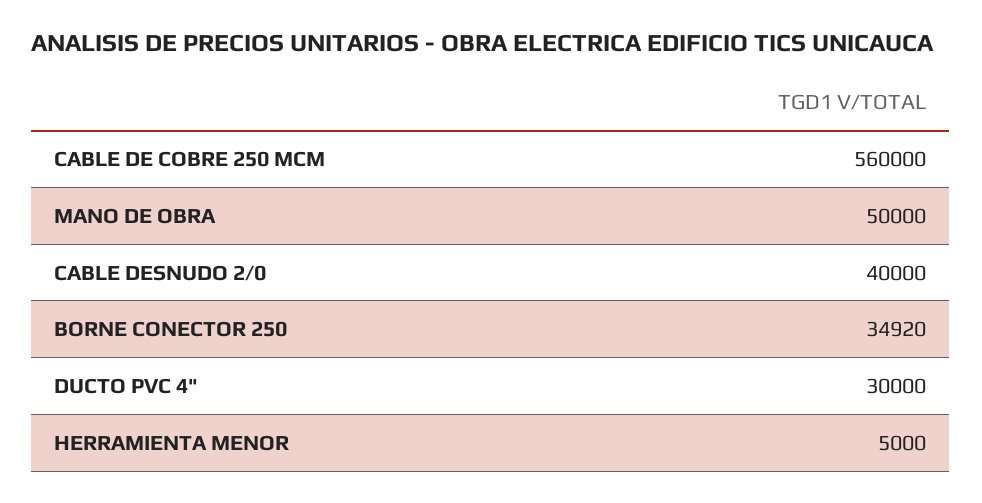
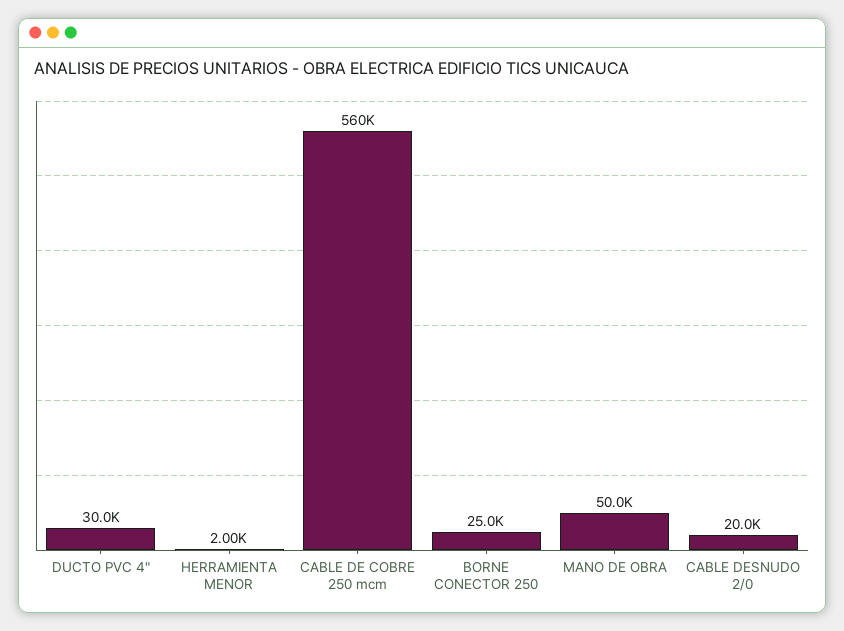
CABLE DESNUDO 2/0: 40000 -> 20000
BORNE CONECTOR 250: 34920 -> 25000
HERRAMIENTA MENOR: 5000 -> 2000

